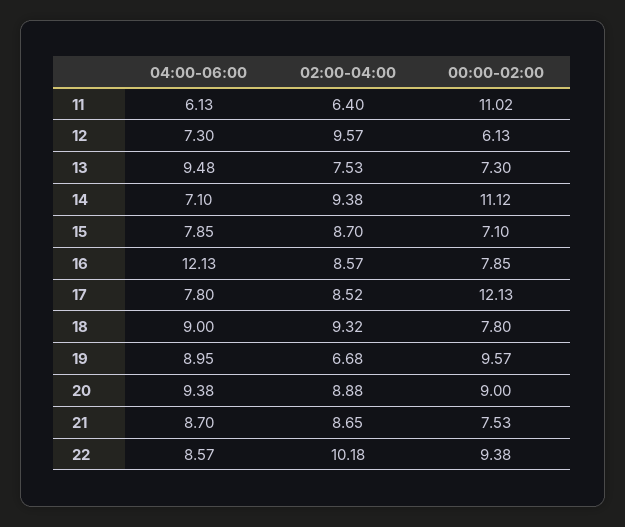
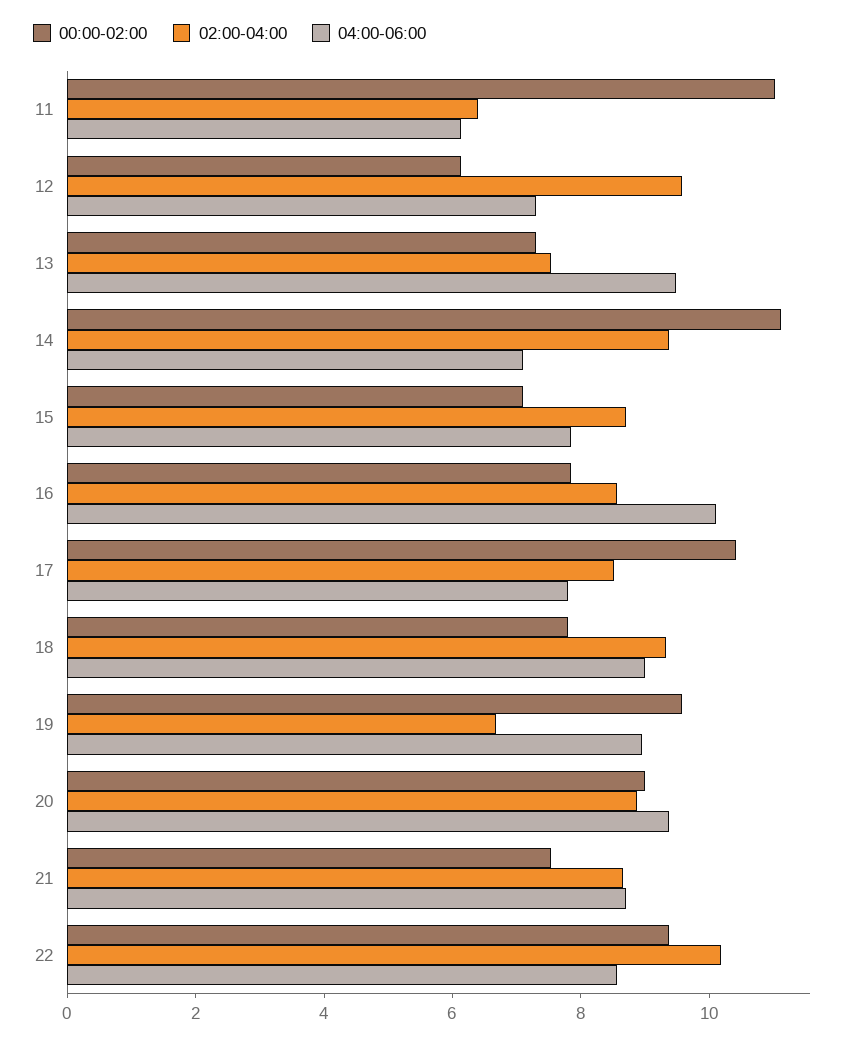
04:00-06:00, 16: 12.13 -> 10
00:00-02:00, 17: 12.13 -> 10.5

